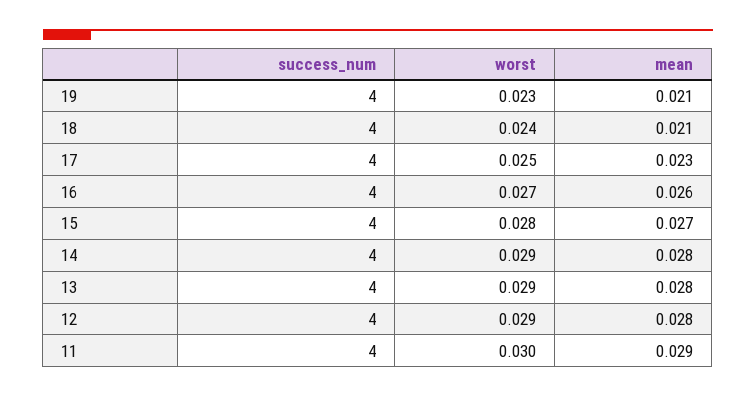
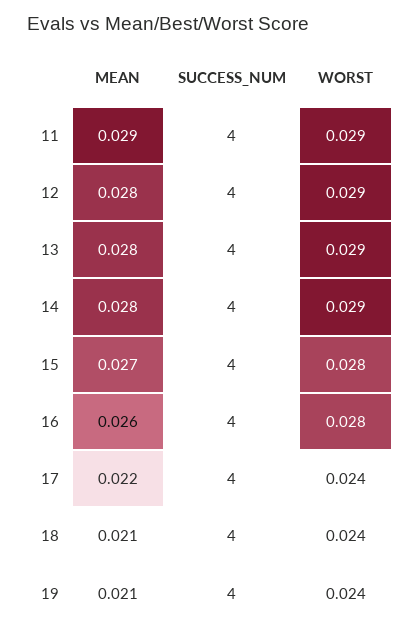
worst, 19: 0.023 -> 0.024
worst, 17: 0.025 -> 0.024
mean, 17: 0.023 -> 0.022
worst, 16: 0.027 -> 0.028
worst, 11: 0.03 -> 0.029

